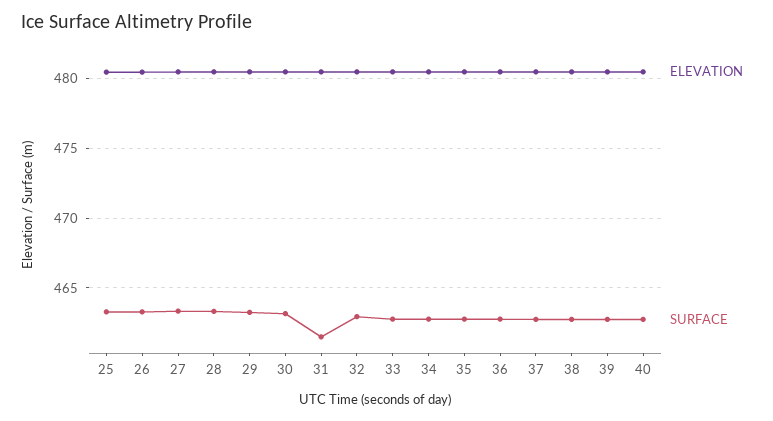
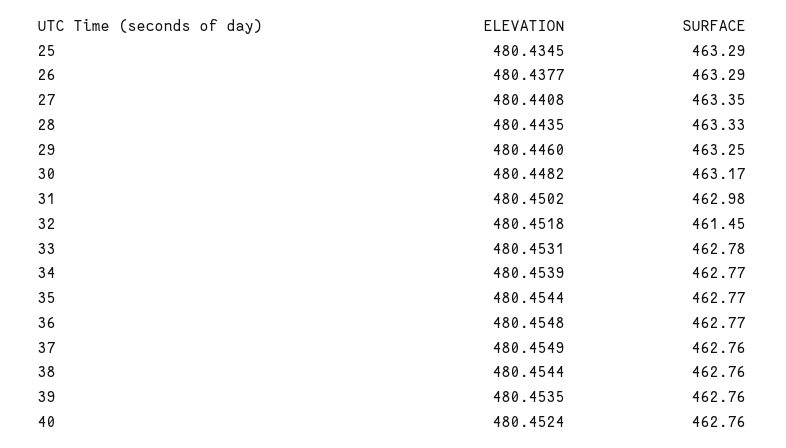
SURFACE, 31: 461.5 -> 462.98
SURFACE, 32: 463 -> 461.45

